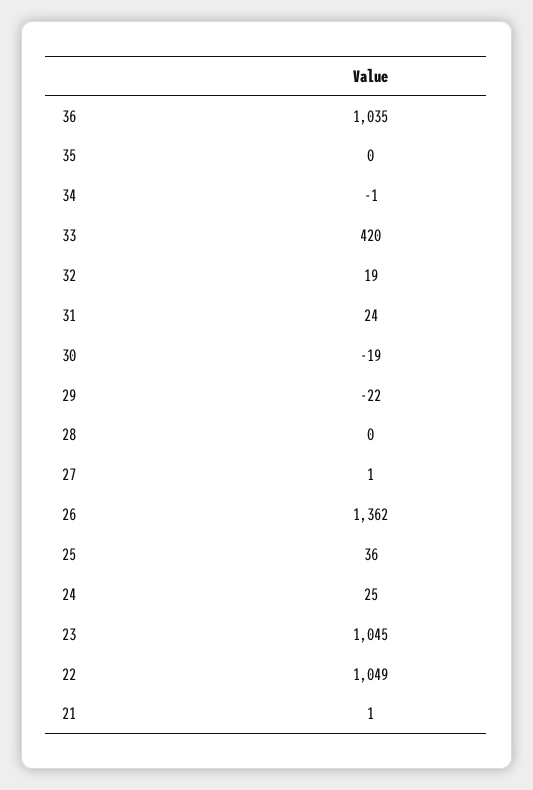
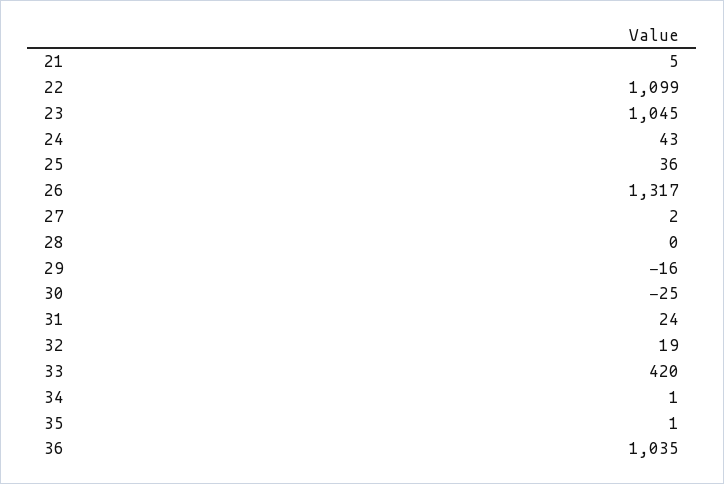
35: 0 -> 1
34: -1 -> 1
30: -19 -> -25
29: -22 -> -16
27: 1 -> 2
26: 1362 -> 1317
24: 25 -> 43
22: 1049 -> 1099
21: 1 -> 5

